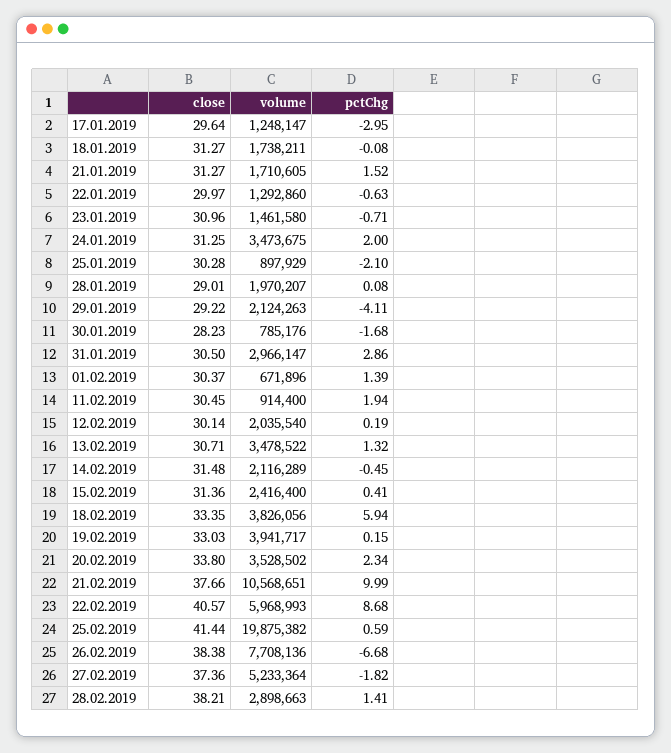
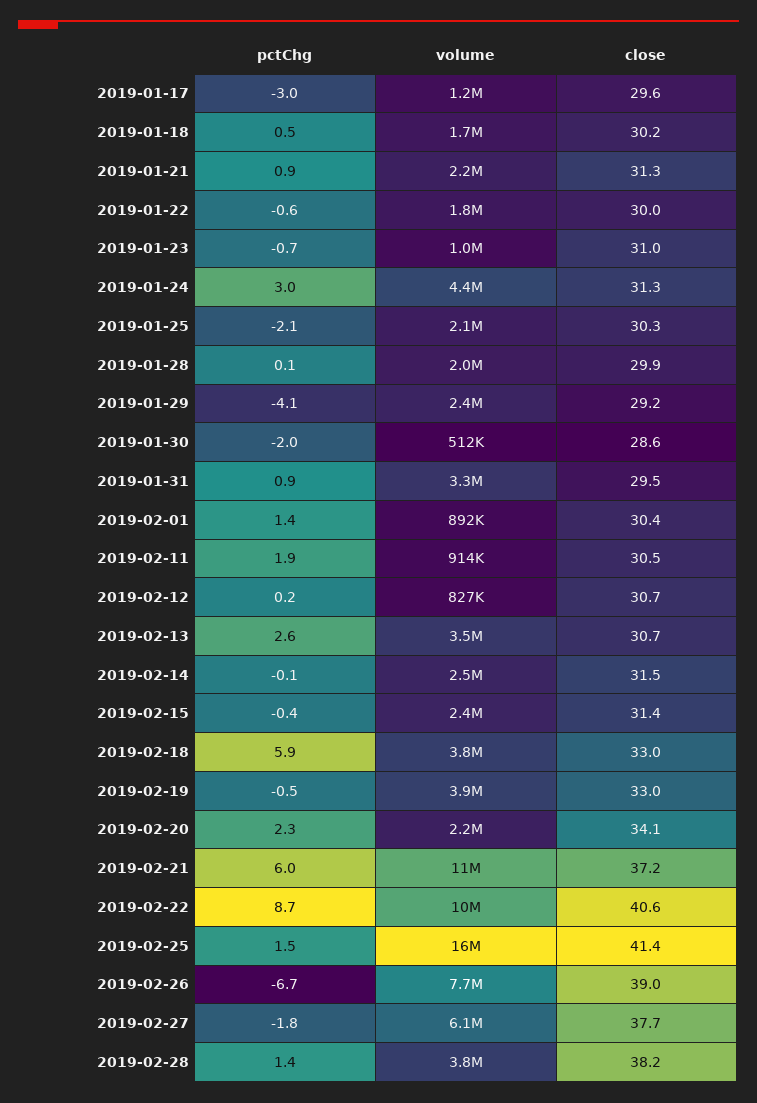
close, 18.01.2019: 31.27 -> 30.2
pctChg, 18.01.2019: -0.08 -> 0.5
volume, 21.01.2019: 1710605 -> 2200000
pctChg, 21.01.2019: 1.52 -> 0.9
volume, 22.01.2019: 1292860 -> 1800000
volume, 23.01.2019: 1461580 -> 1000000
volume, 24.01.2019: 3473675 -> 4400000
pctChg, 24.01.2019: 2 -> 3
volume, 25.01.2019: 897929 -> 2100000
close, 28.01.2019: 29.01 -> 29.9
volume, 29.01.2019: 2124263 -> 2400000
close, 30.01.2019: 28.23 -> 28.6
volume, 30.01.2019: 785176 -> 512000
pctChg, 30.01.2019: -1.68 -> -2
close, 31.01.2019: 30.5 -> 29.5
volume, 31.01.2019: 2966147 -> 3300000
pctChg, 31.01.2019: 2.86 -> 0.9
volume, 01.02.2019: 671896 -> 892000
close, 12.02.2019: 30.14 -> 30.7
volume, 12.02.2019: 2035540 -> 827000
pctChg, 13.02.2019: 1.32 -> 2.6
volume, 14.02.2019: 2116289 -> 2500000
pctChg, 14.02.2019: -0.45 -> -0.1
pctChg, 15.02.2019: 0.41 -> -0.4
close, 18.02.2019: 33.35 -> 33
pctChg, 19.02.2019: 0.15 -> -0.5
close, 20.02.2019: 33.8 -> 34.1
volume, 20.02.2019: 3528502 -> 2200000
close, 21.02.2019: 37.66 -> 37.2
pctChg, 21.02.2019: 9.99 -> 6
volume, 22.02.2019: 5968993 -> 10000000
volume, 25.02.2019: 19875382 -> 16000000
pctChg, 25.02.2019: 0.59 -> 1.5
close, 26.02.2019: 38.38 -> 39
close, 27.02.2019: 37.36 -> 37.7
volume, 27.02.2019: 5233364 -> 6100000
volume, 28.02.2019: 2898663 -> 3800000

